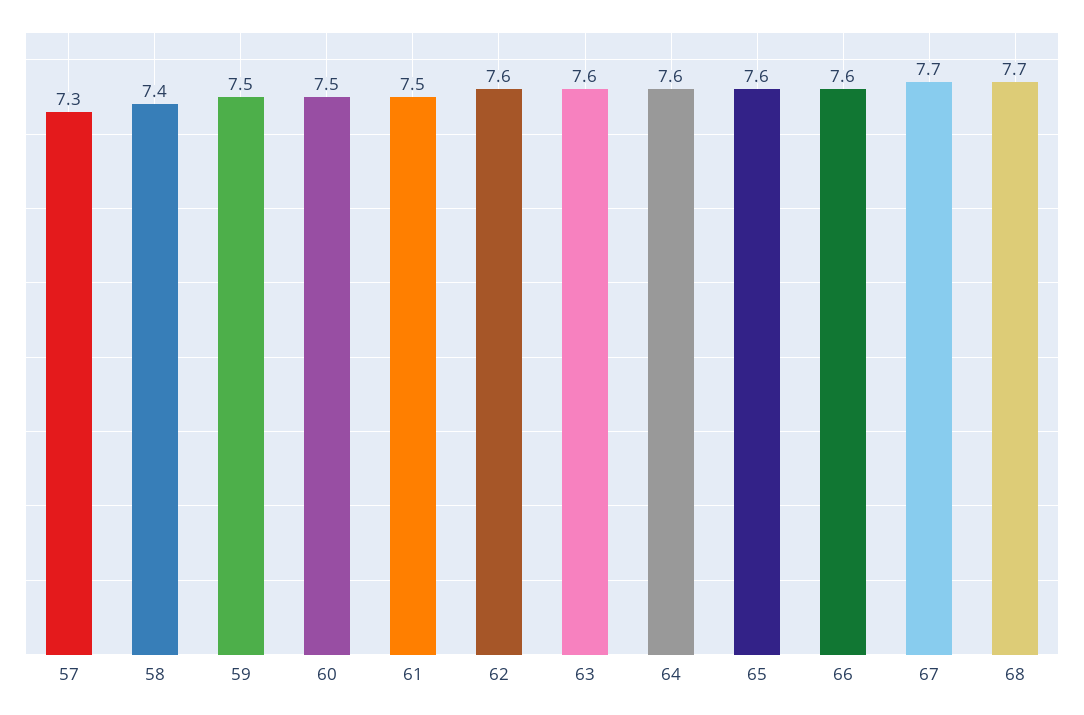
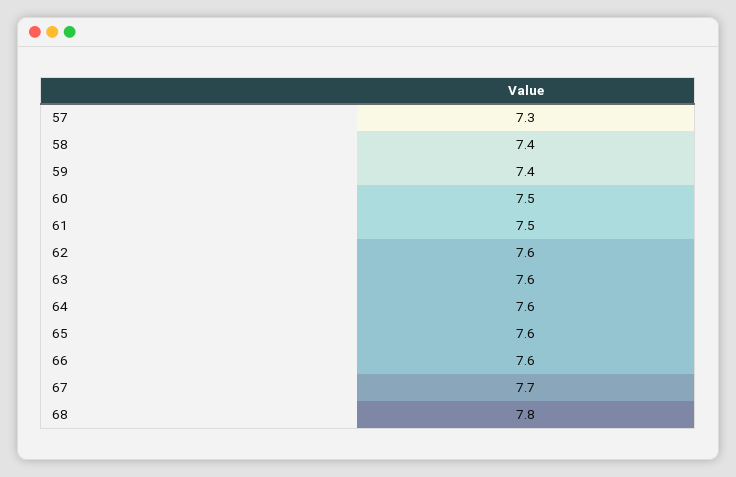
59: 7.5 -> 7.4
68: 7.7 -> 7.8

